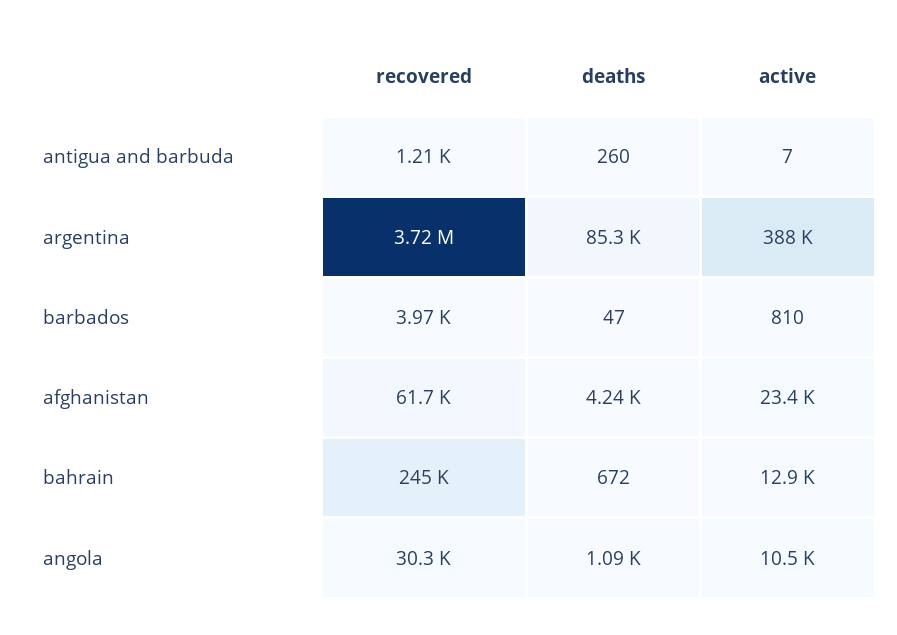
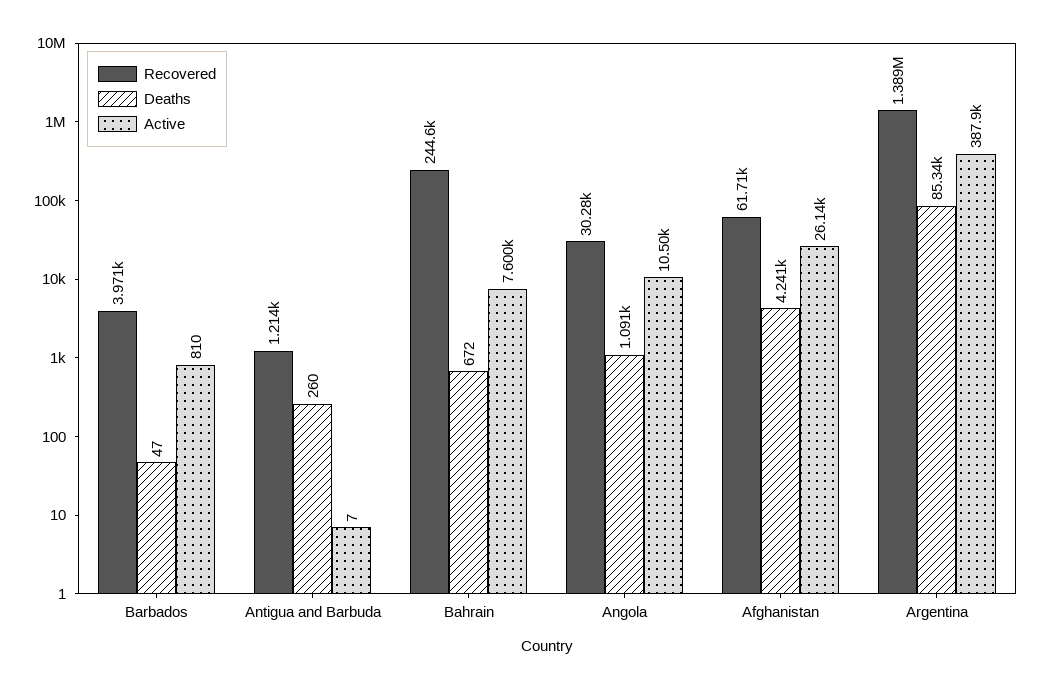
recovered, argentina: 3720000 -> 1389000
active, afghanistan: 23400 -> 26140
active, bahrain: 12900 -> 7600

